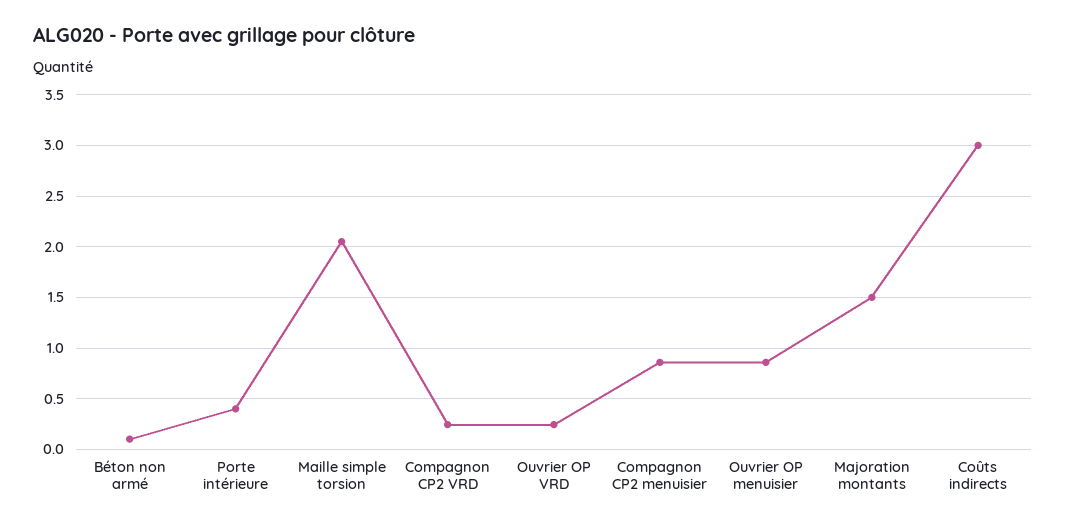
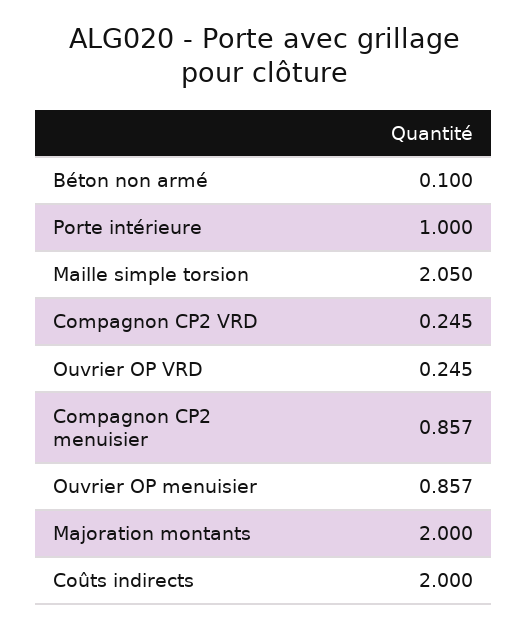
Porte intérieure: 0.4 -> 1
Majoration montants: 1.5 -> 2
Coûts indirects: 3 -> 2

